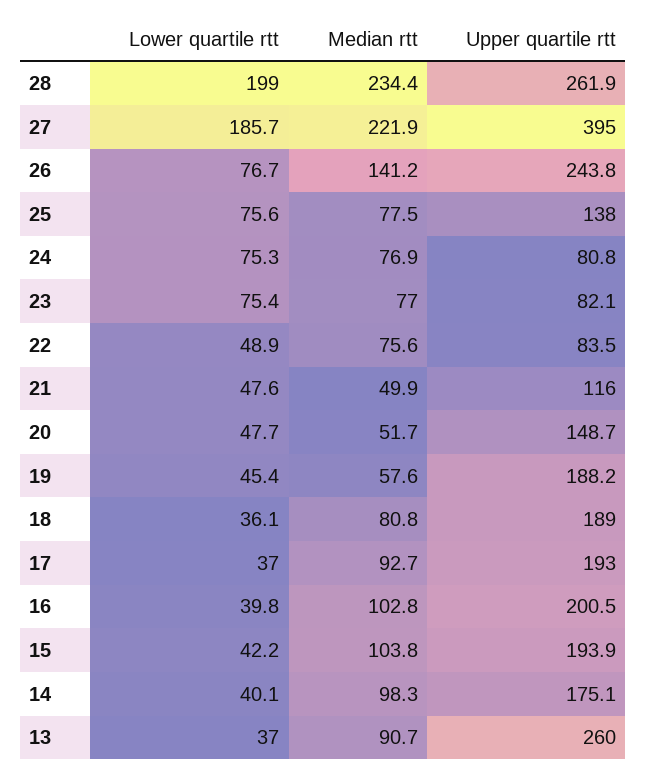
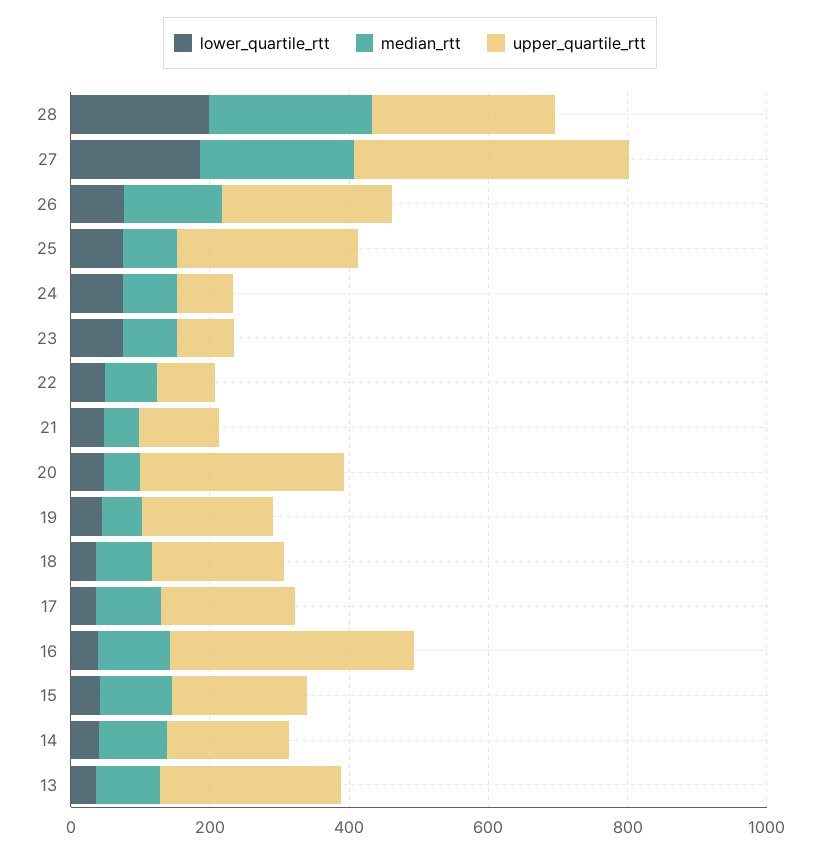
Upper quartile rtt, 25: 138 -> 250
Upper quartile rtt, 20: 148.7 -> 300
Upper quartile rtt, 16: 200.5 -> 350

